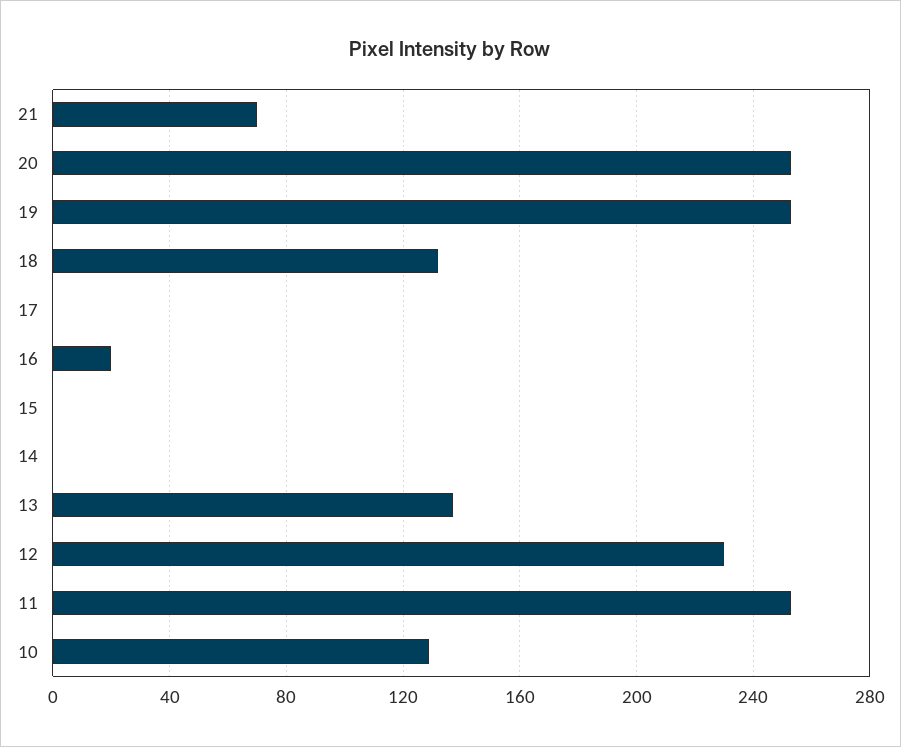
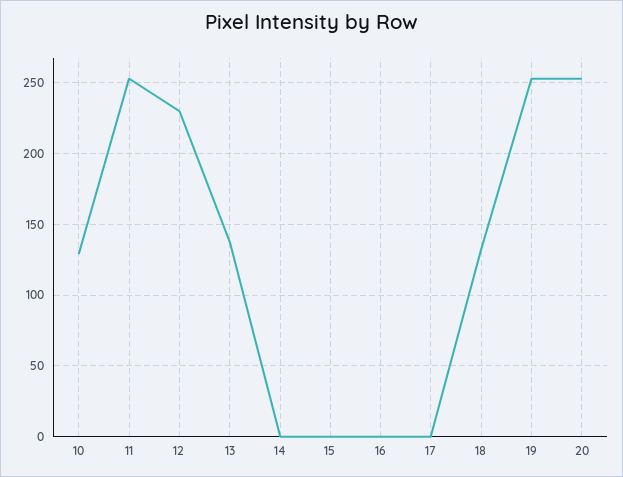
21: 70 -> none
16: 20 -> 0

